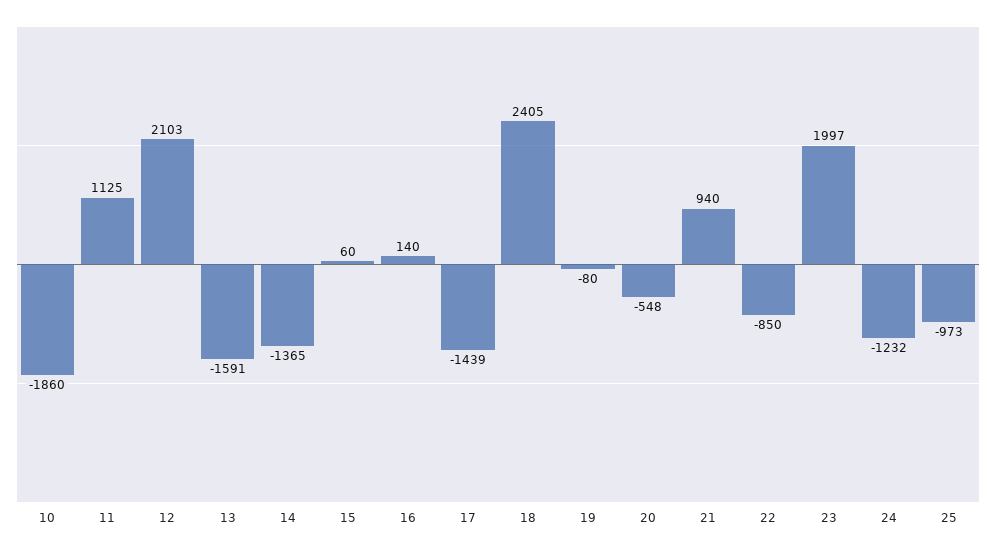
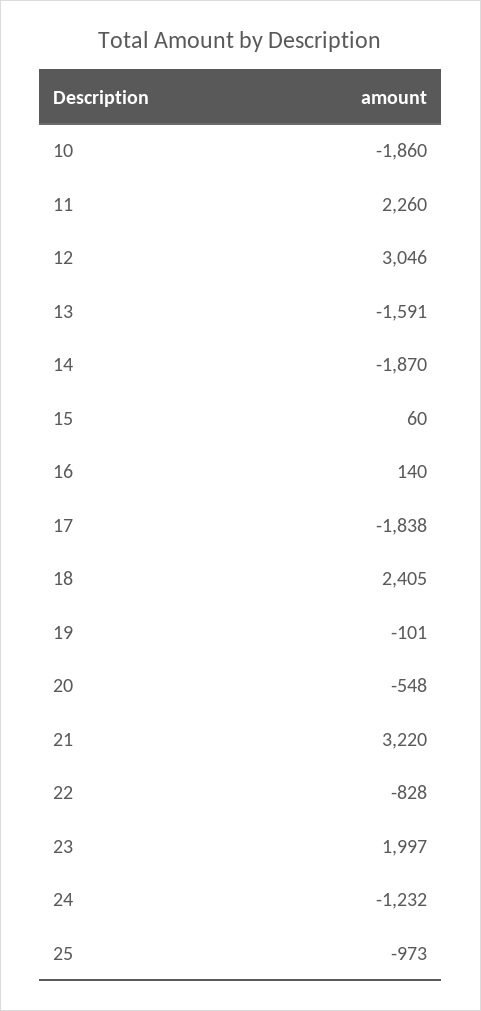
11: 1125 -> 2260
12: 2103 -> 3046
14: -1365 -> -1870
17: -1439 -> -1838
19: -80 -> -101
21: 940 -> 3220
22: -850 -> -828

